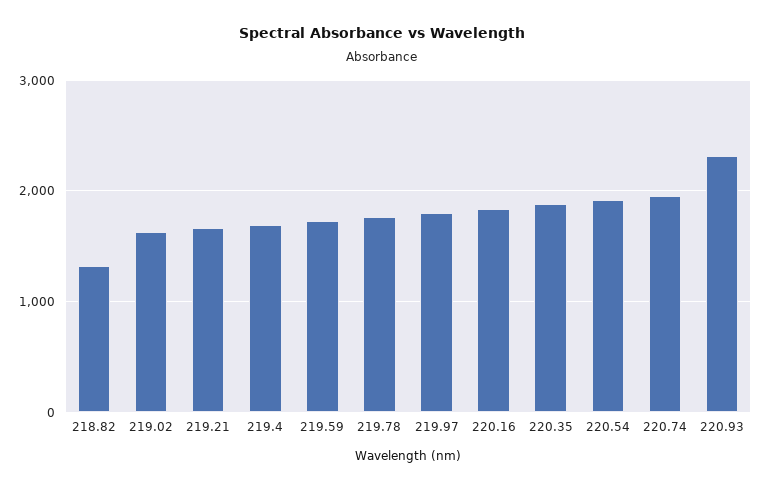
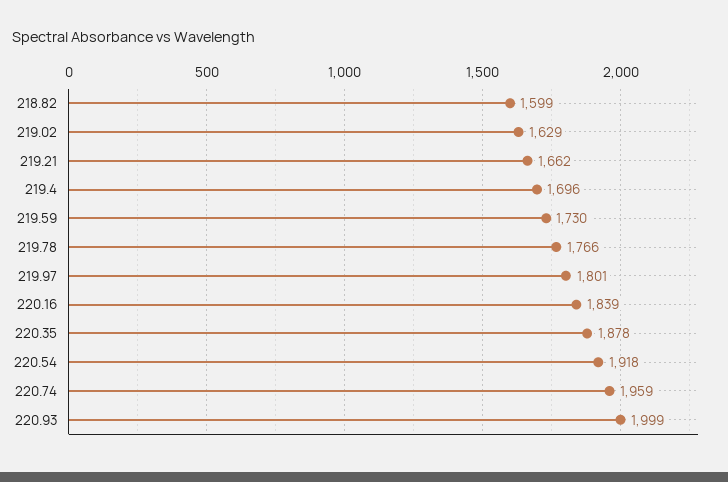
218.82: 1300 -> 1599
220.93: 2300 -> 1999

